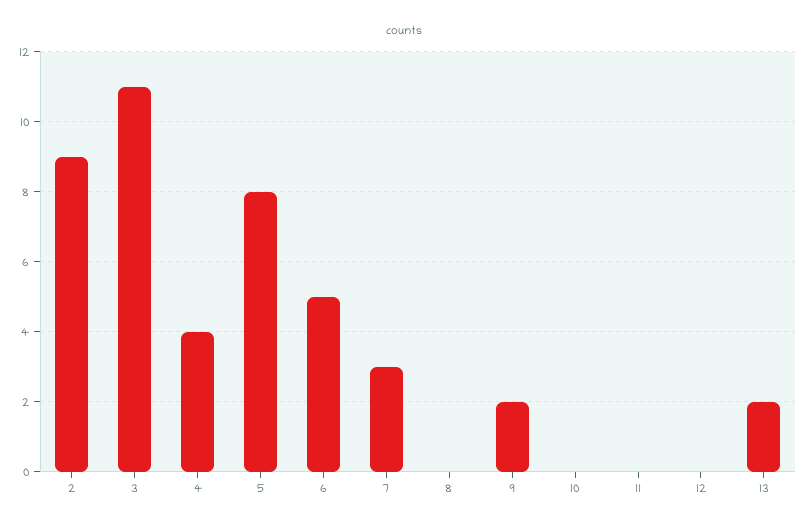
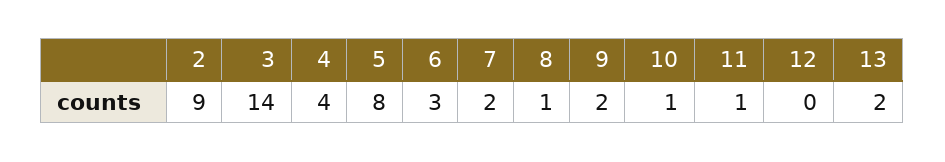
3: 11 -> 14
6: 5 -> 3
7: 3 -> 2
8: 0 -> 1
10: 0 -> 1
11: 0 -> 1

